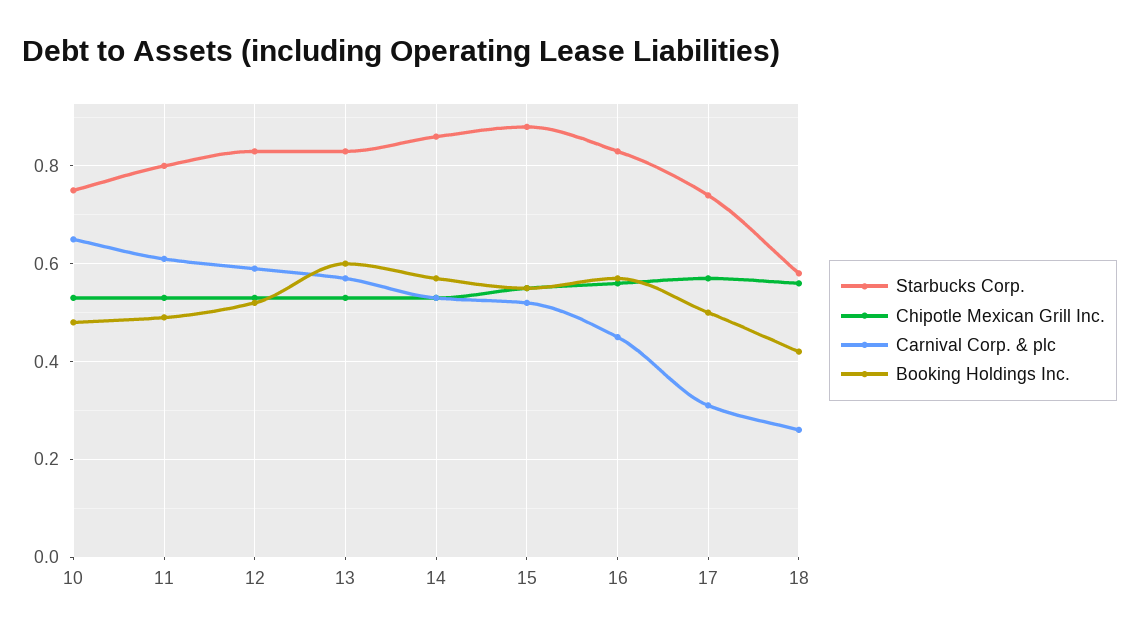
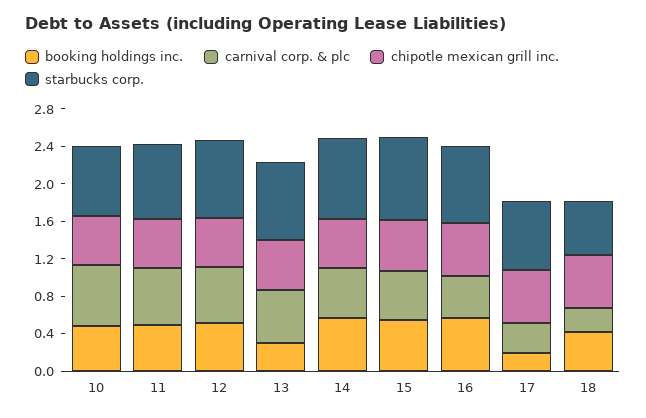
Booking Holdings Inc., 13: 0.6 -> 0.3
Booking Holdings Inc., 17: 0.5 -> 0.2

